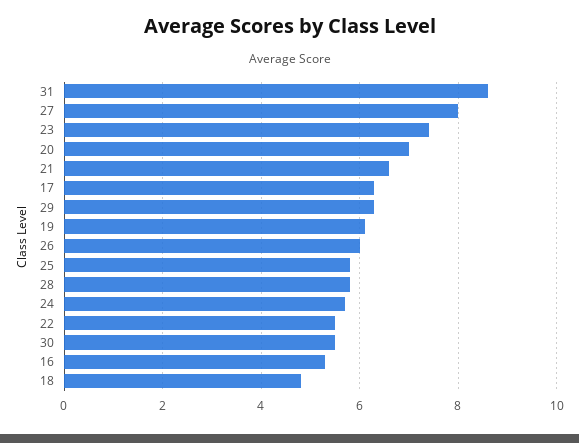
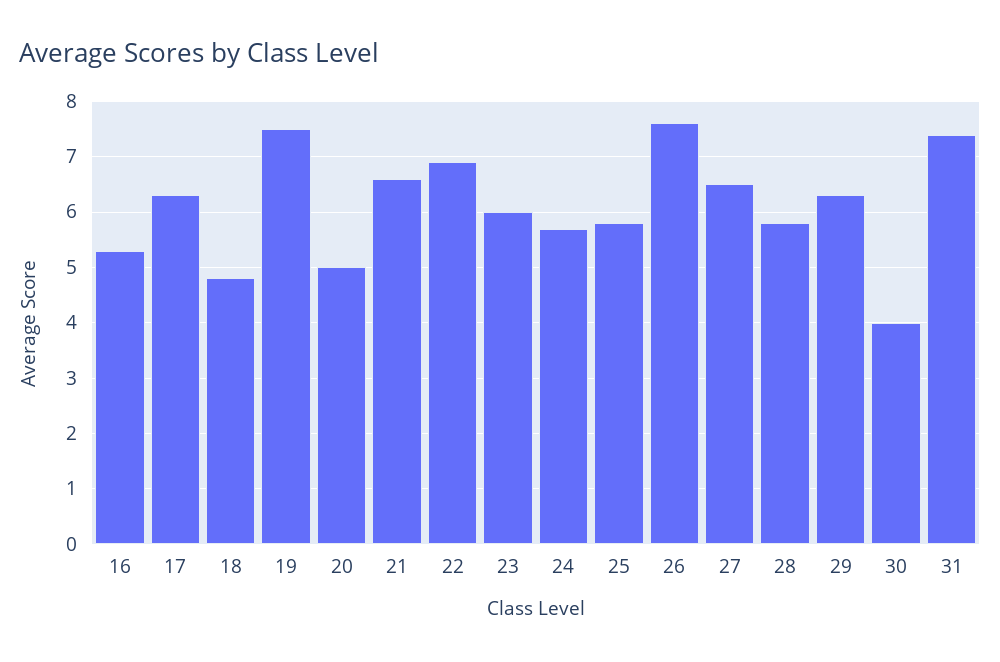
31: 8.5 -> 7.5
27: 8 -> 6.5
23: 7.5 -> 6
20: 7 -> 5
19: 6 -> 7.5
26: 6 -> 7.5
22: 5.5 -> 7
30: 5.5 -> 4

